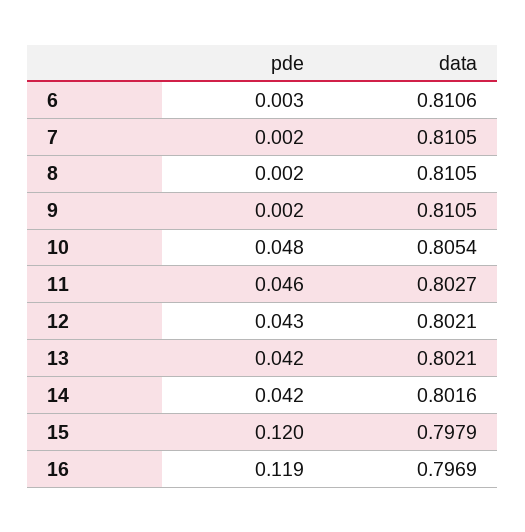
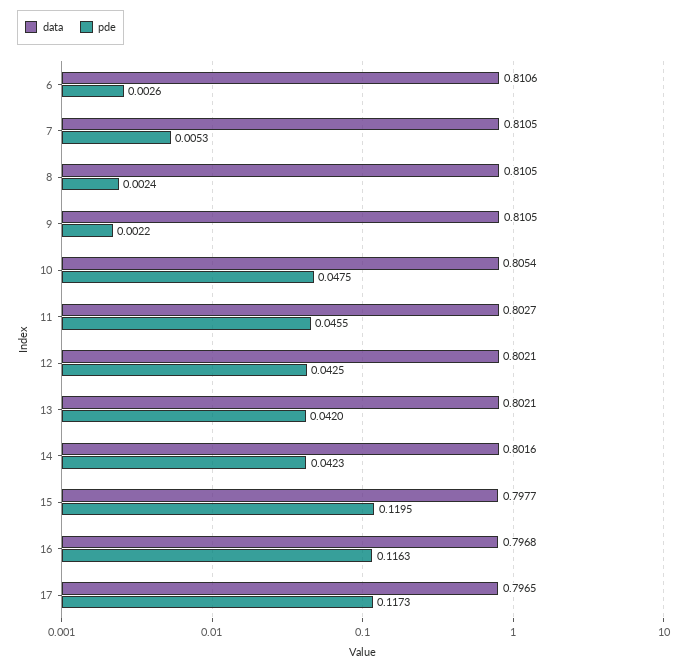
pde, 7: 0.002 -> 0.0053
data, 15: 0.7979 -> 0.7977
pde, 16: 0.119 -> 0.1163
data, 16: 0.7969 -> 0.7968
data, 17: none -> 0.7965
pde, 17: none -> 0.1173

